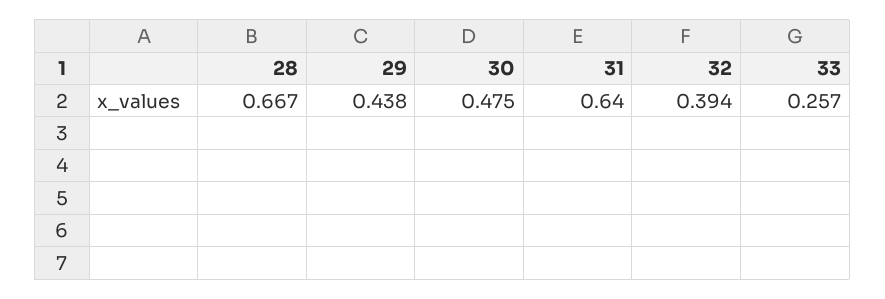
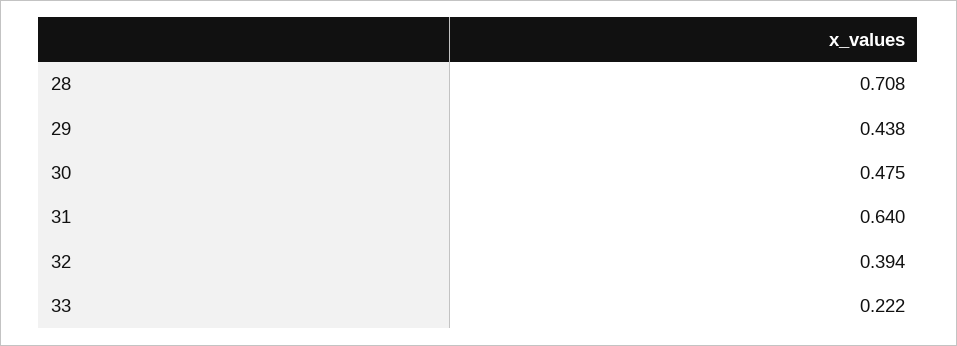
28: 0.667 -> 0.708
33: 0.257 -> 0.222

